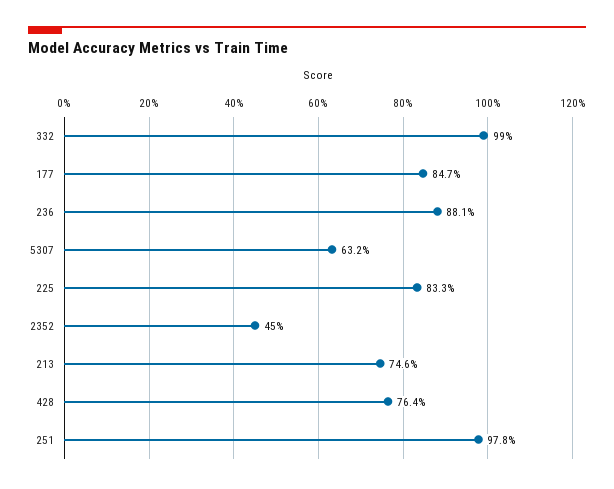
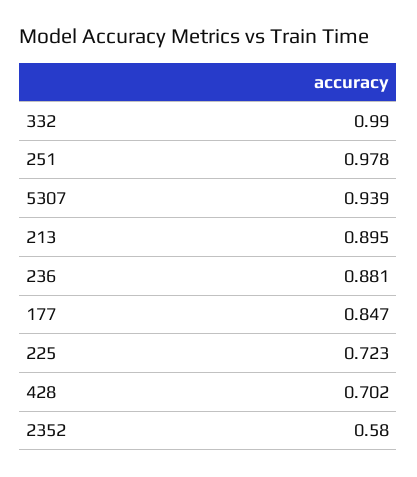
5307: 0.632 -> 0.939
225: 0.833 -> 0.723
2352: 0.45 -> 0.58
213: 0.746 -> 0.895
428: 0.764 -> 0.702

